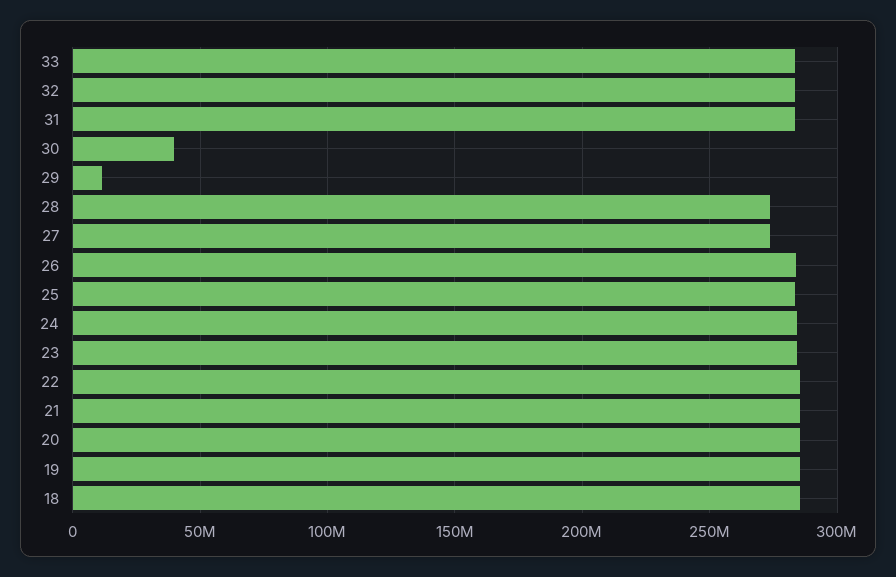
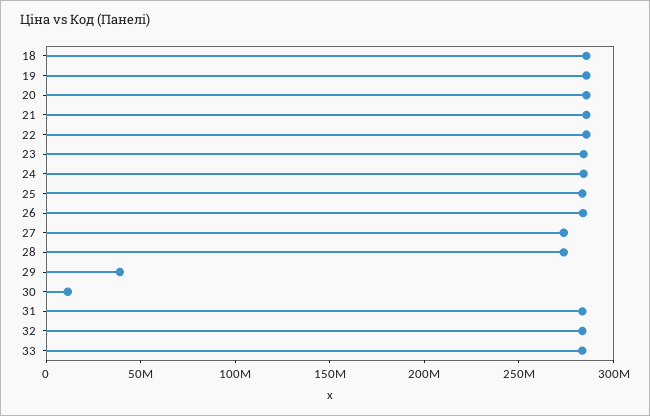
30: 40000000 -> 10000000
29: 10000000 -> 40000000

